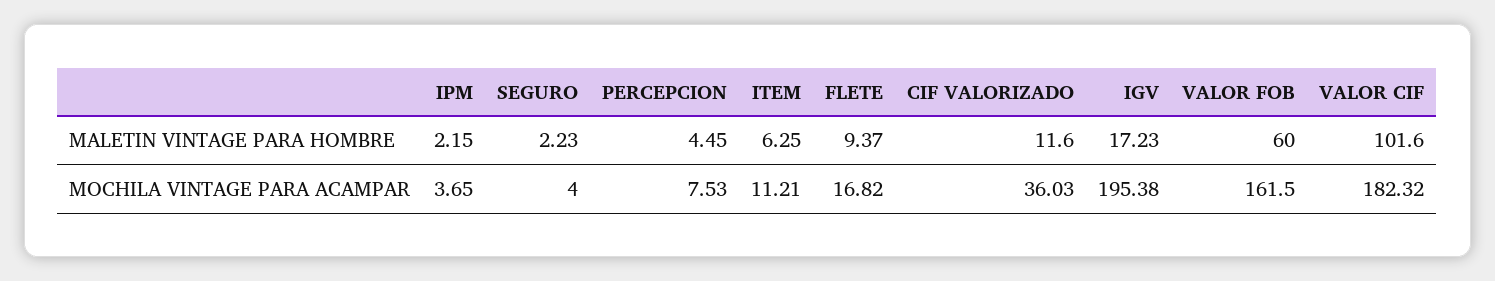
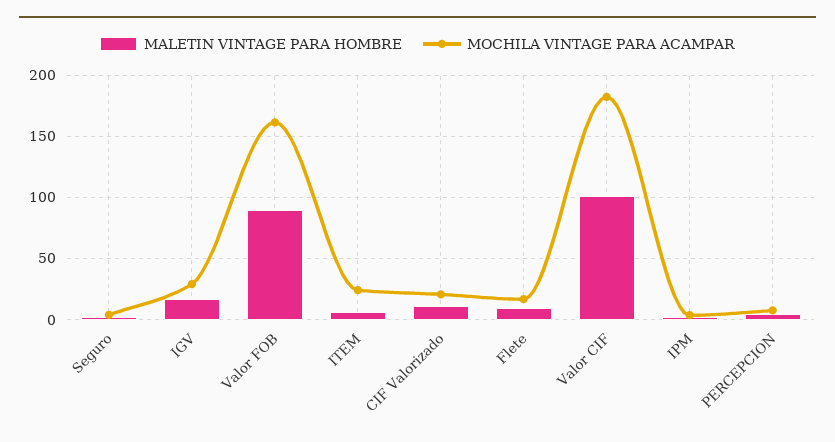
MALETIN VINTAGE PARA HOMBRE, VALOR FOB: 60 -> 90
MOCHILA VINTAGE PARA ACAMPAR, ITEM: 11.21 -> 25
MOCHILA VINTAGE PARA ACAMPAR, CIF VALORIZADO: 36.03 -> 20
MOCHILA VINTAGE PARA ACAMPAR, IGV: 195.38 -> 30

